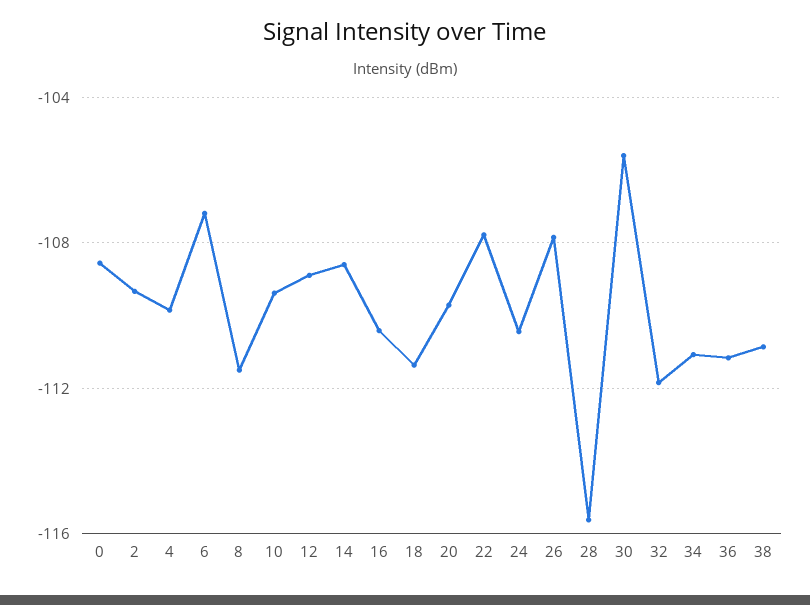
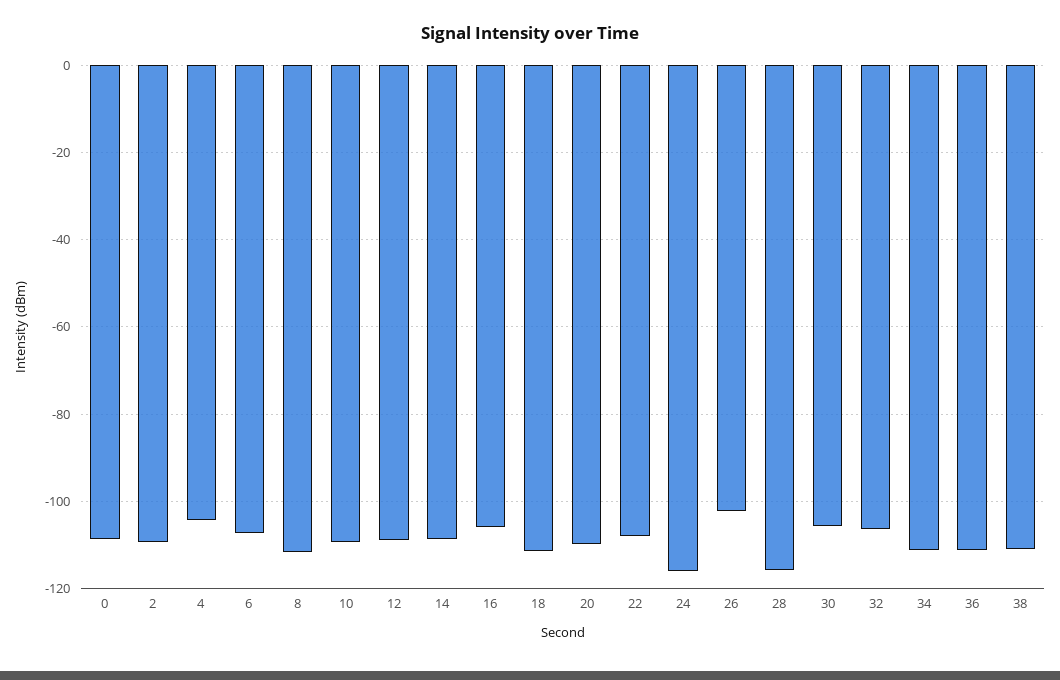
4: -110 -> -104
16: -110.5 -> -106
24: -110.5 -> -116
26: -108 -> -102
32: -112 -> -106

